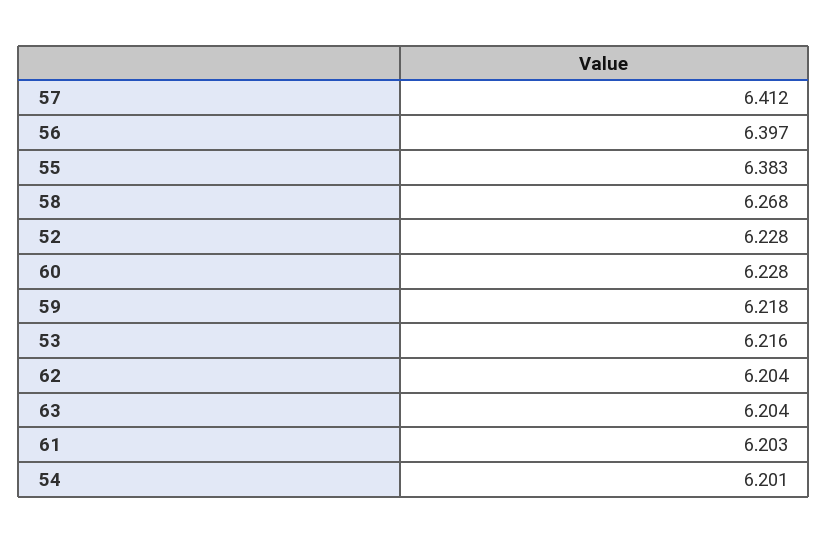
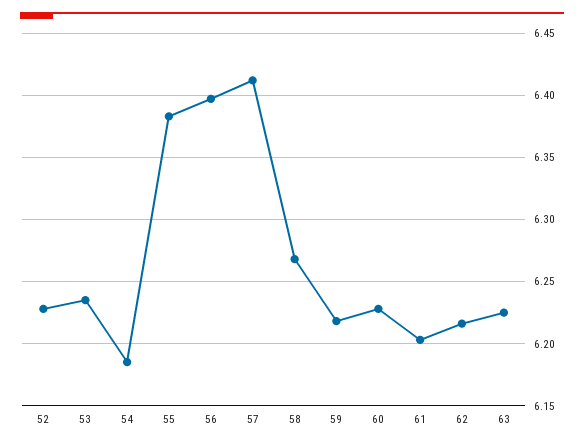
53: 6.216 -> 6.235
62: 6.204 -> 6.215
63: 6.204 -> 6.225
54: 6.201 -> 6.185

